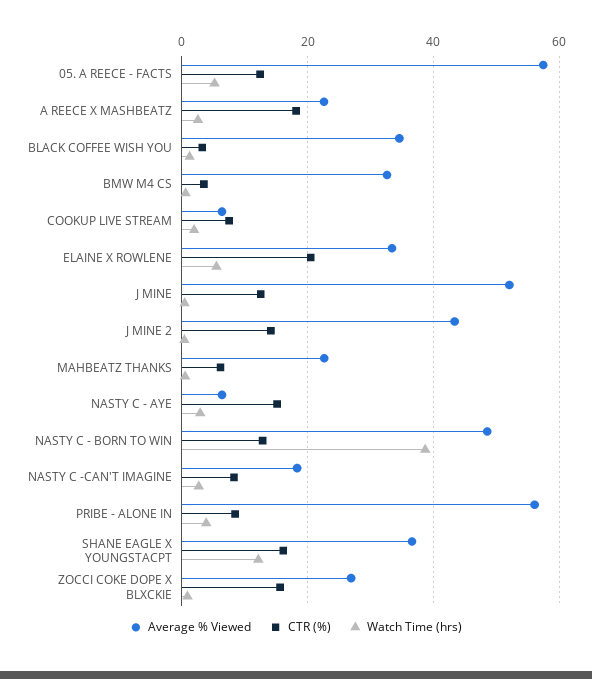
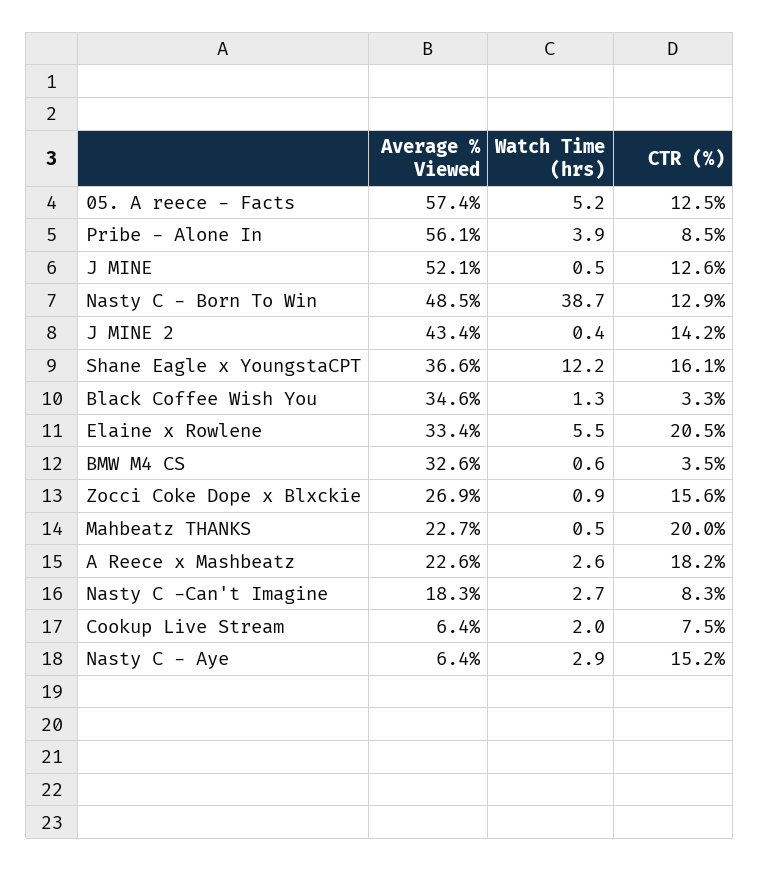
CTR (%), MAHBEATZ THANKS: 6 -> 20

